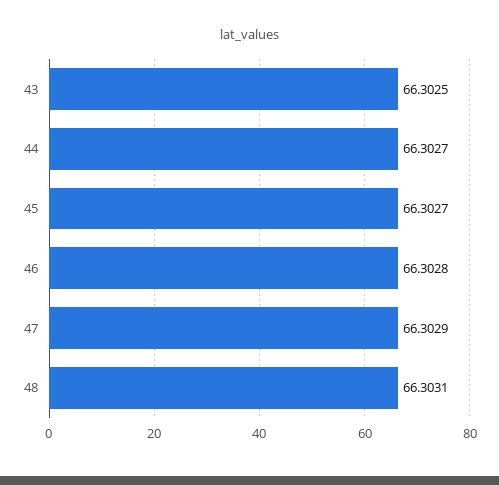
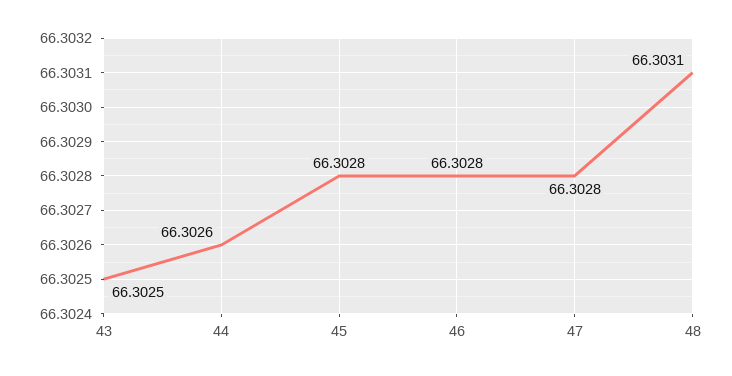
44: 66.3027 -> 66.3026
45: 66.3027 -> 66.3028
47: 66.3029 -> 66.3028

